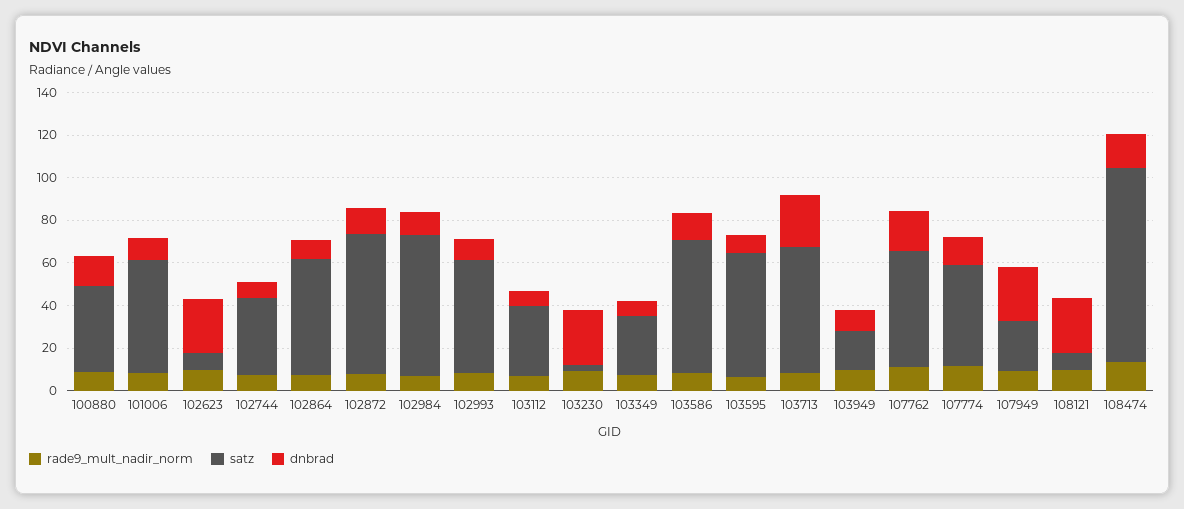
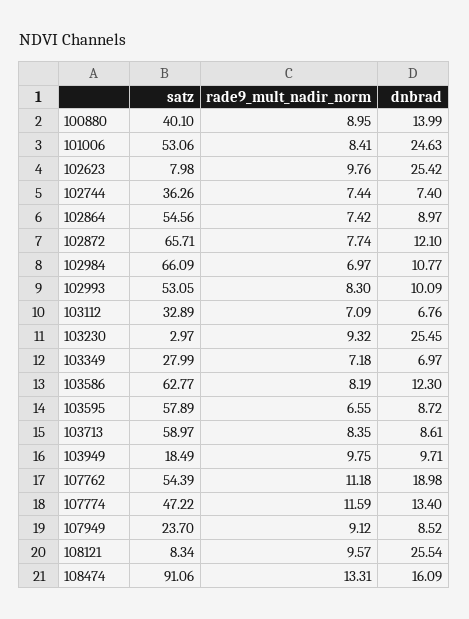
dnbrad, 101006: 10 -> 24.63
dnbrad, 103713: 25 -> 8.61
dnbrad, 107949: 25 -> 8.52

